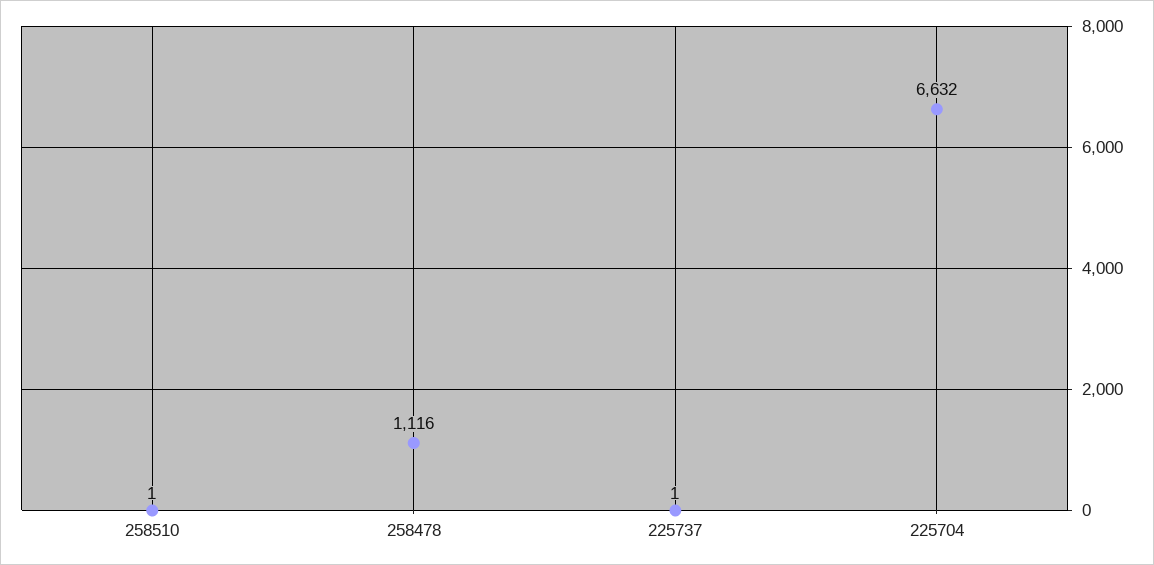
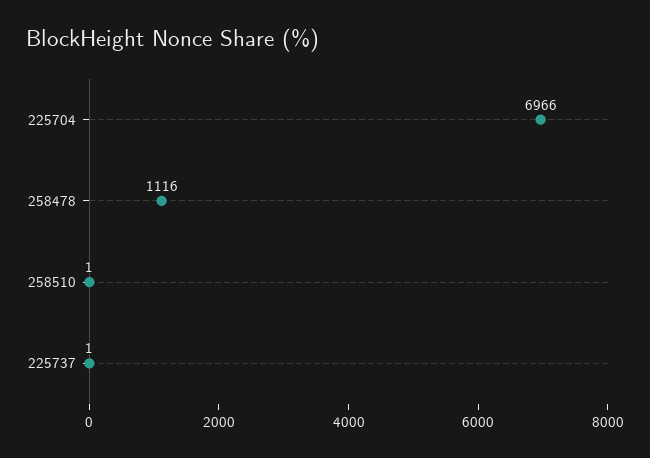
225704: 6632 -> 6966

